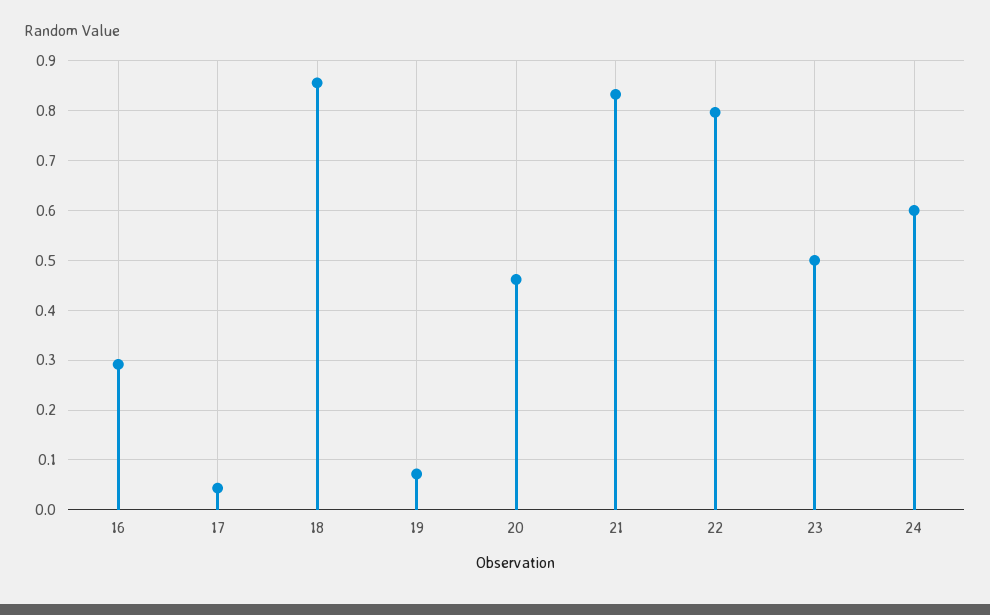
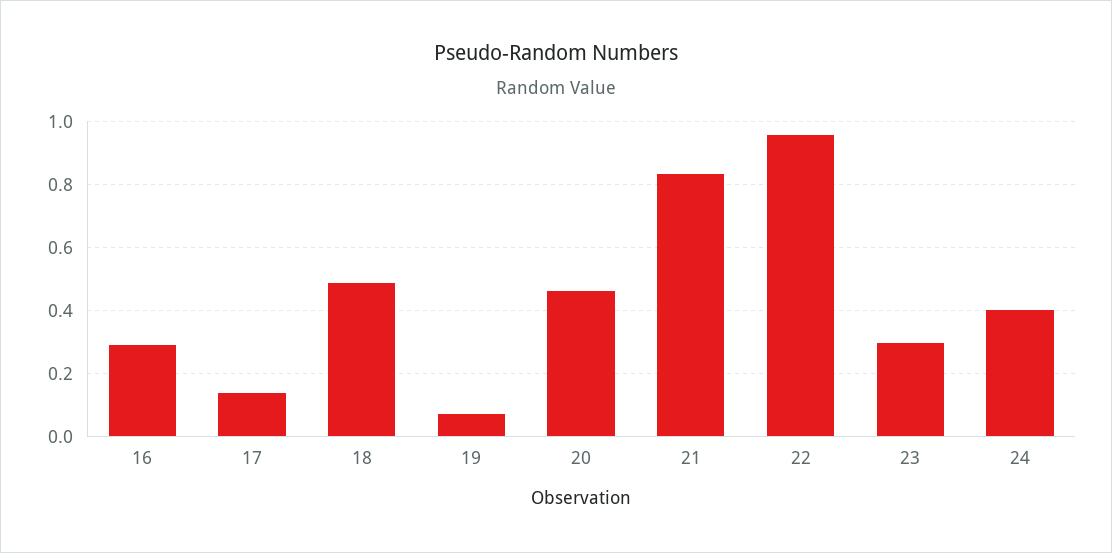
17: 0.04 -> 0.14
18: 0.86 -> 0.48
22: 0.8 -> 0.96
23: 0.5 -> 0.3
24: 0.6 -> 0.4

